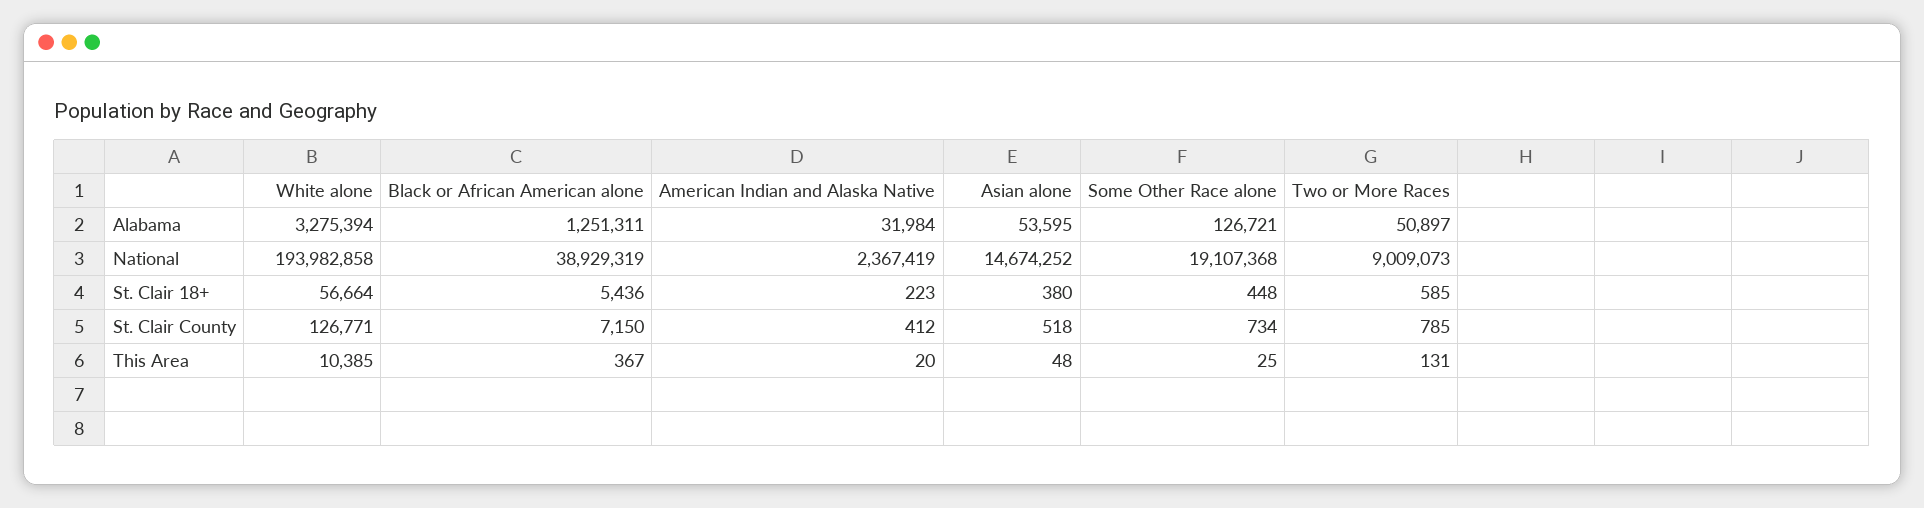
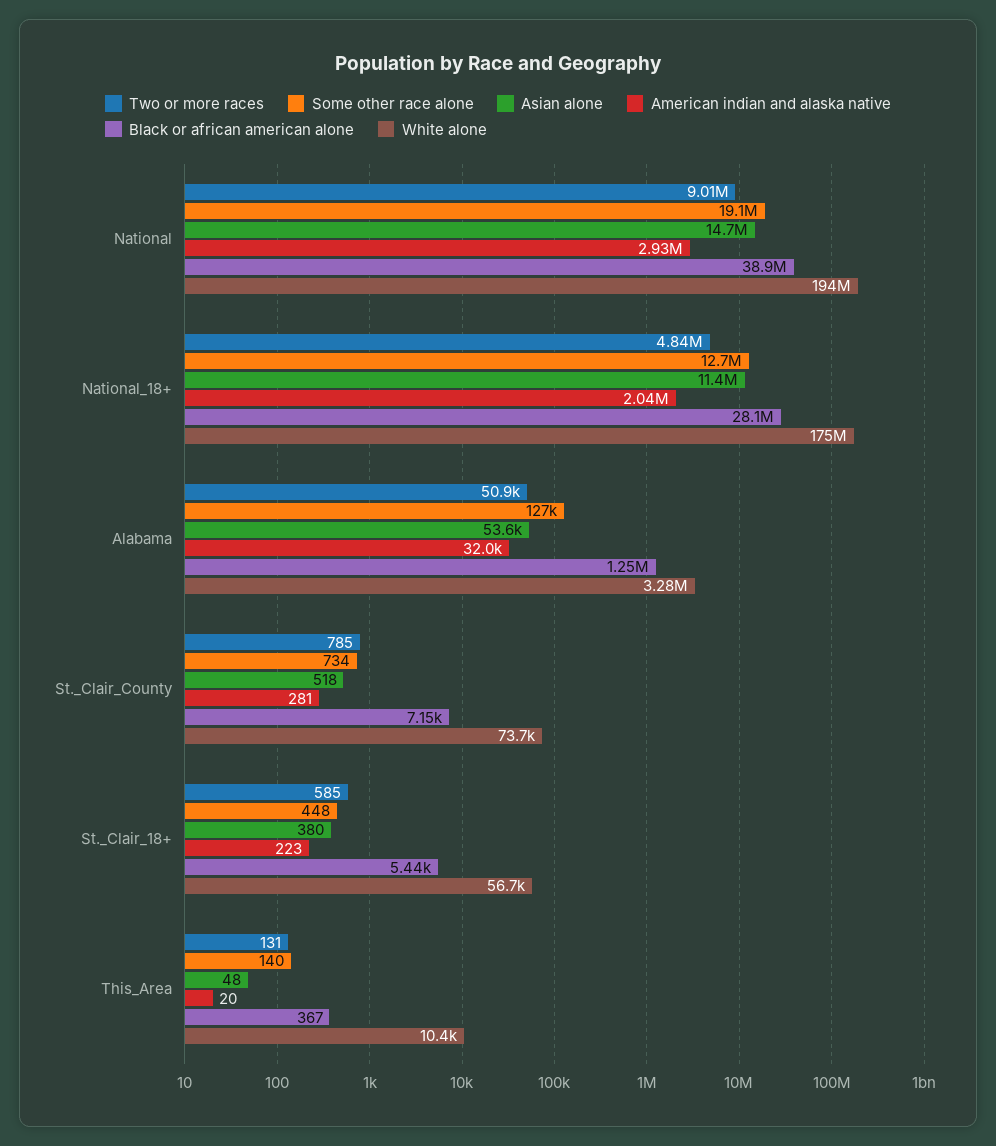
American Indian and Alaska Native, National: 2367419 -> 2930000
White alone, St. Clair County: 126771 -> 73700
American Indian and Alaska Native, St. Clair County: 412 -> 281
Some Other Race alone, This Area: 25 -> 140
Two or More Races, National_18+: none -> 4840000
Some Other Race alone, National_18+: none -> 12700000
Asian alone, National_18+: none -> 11400000
American Indian and Alaska Native, National_18+: none -> 2040000
Black or African American alone, National_18+: none -> 28100000
White alone, National_18+: none -> 175000000

